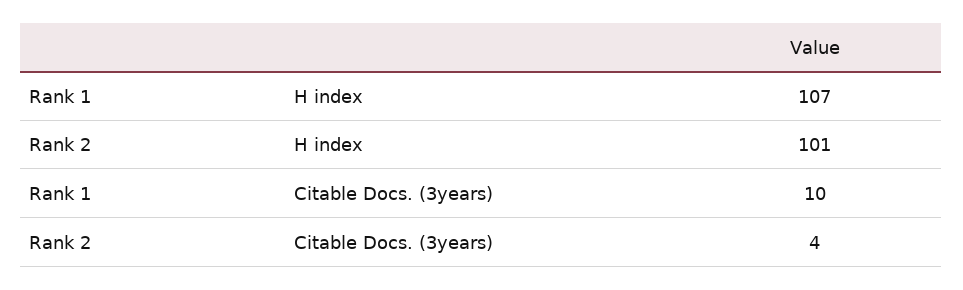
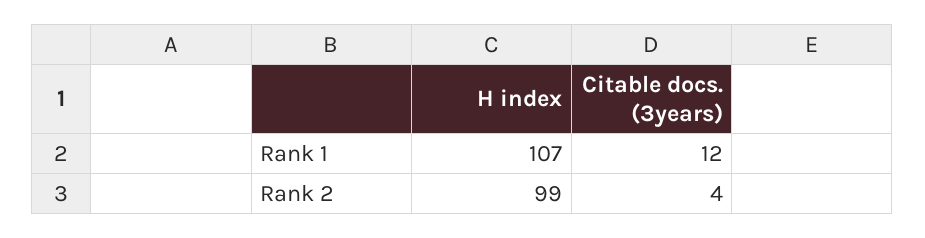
Rank 2, H index: 101 -> 99
Rank 1, Citable Docs. (3years): 10 -> 12

